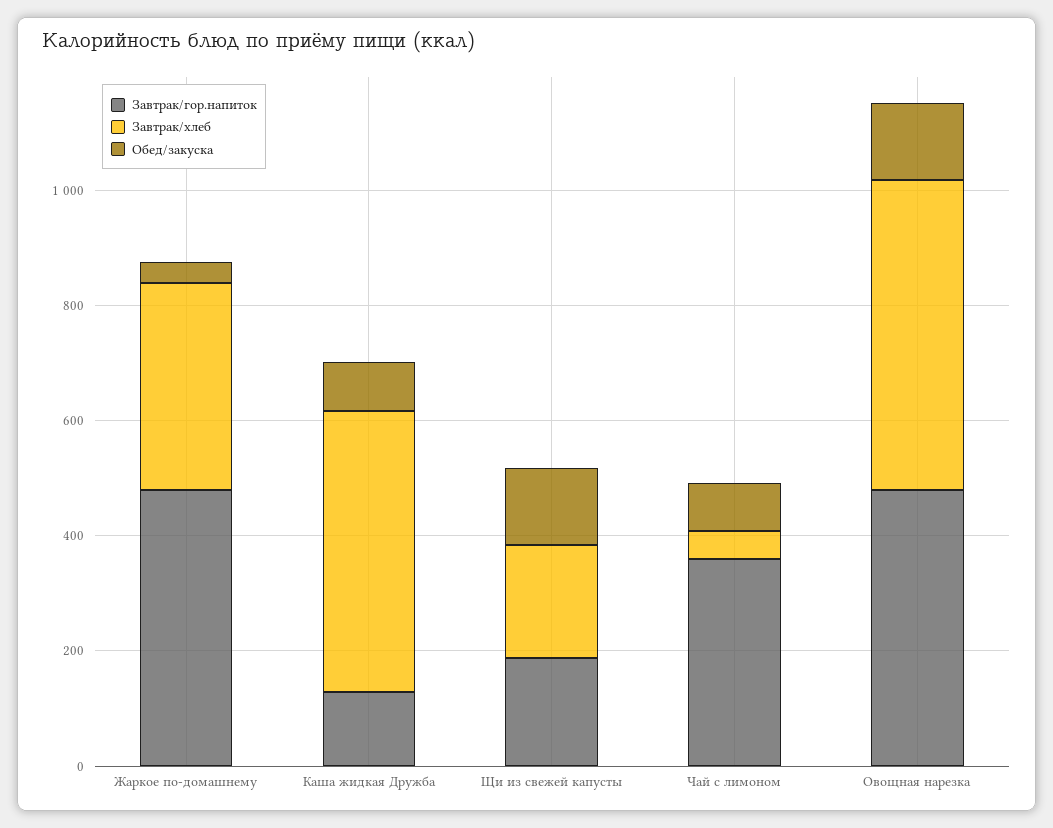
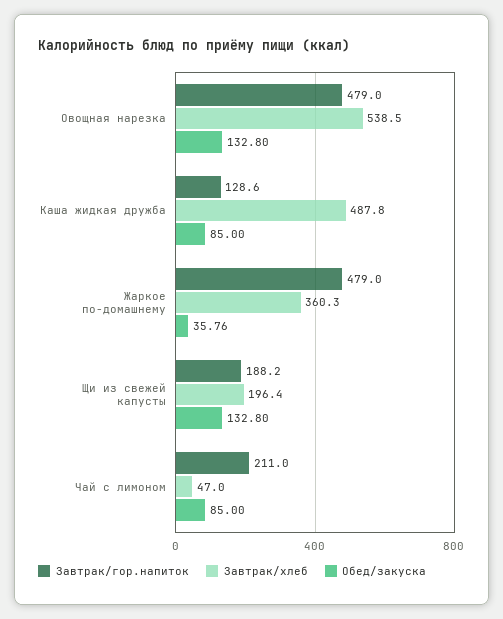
Завтрак/гор.напиток, Чай с лимоном: 350 -> 211

